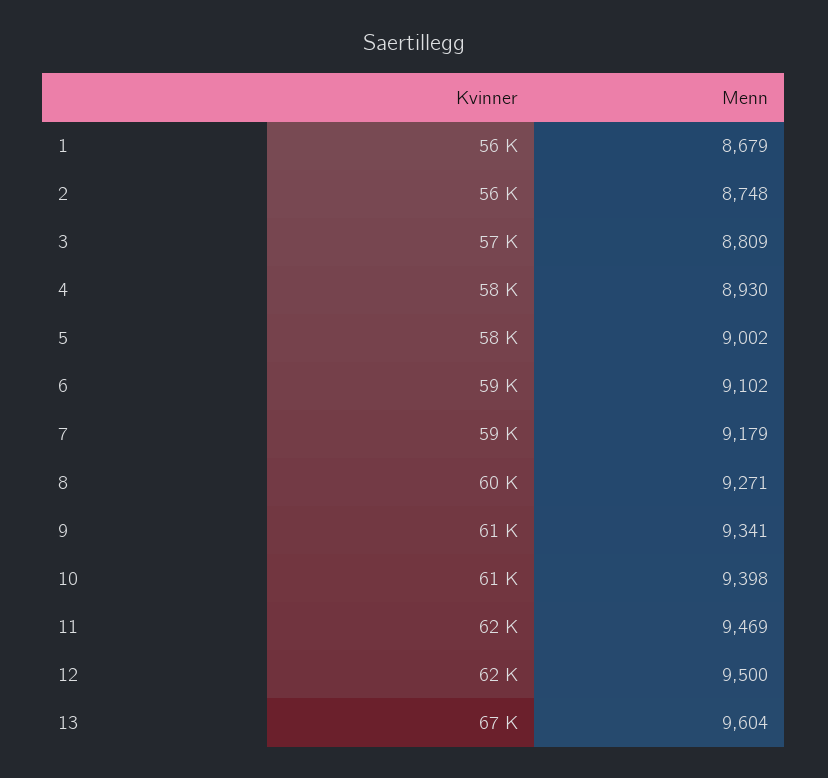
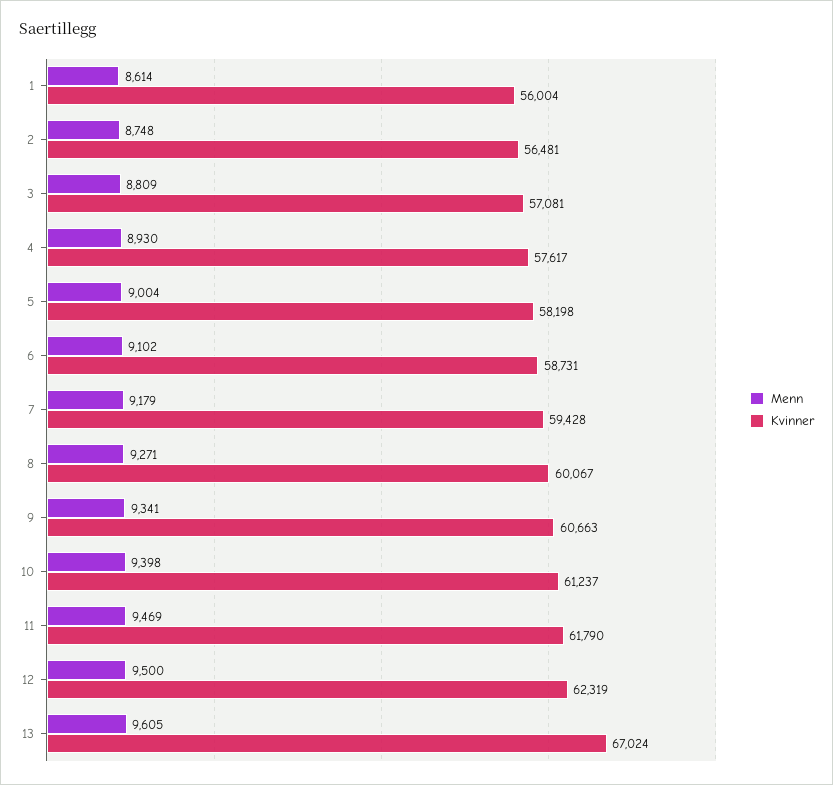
Menn, 1: 8679 -> 8614
Menn, 5: 9002 -> 9004
Menn, 13: 9604 -> 9605

